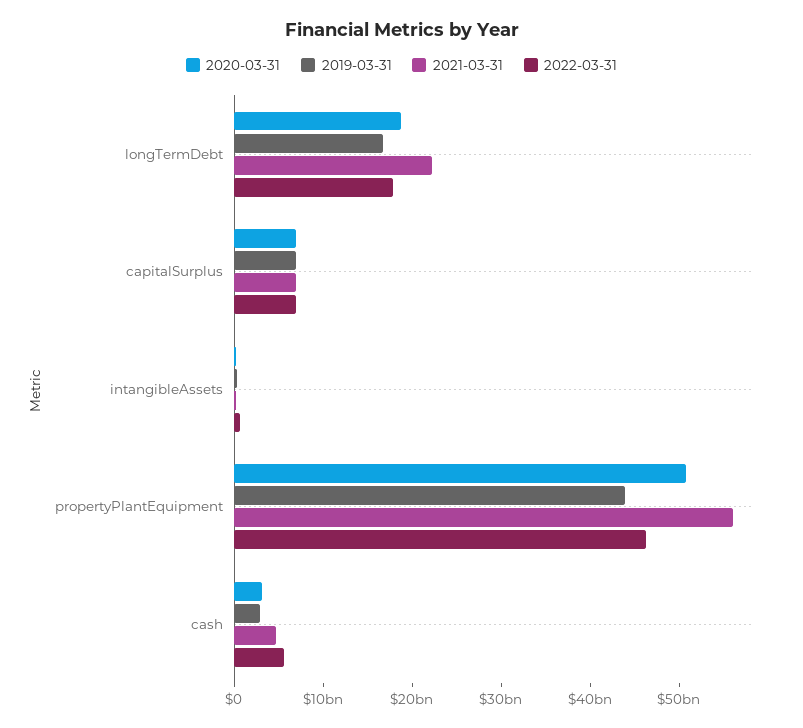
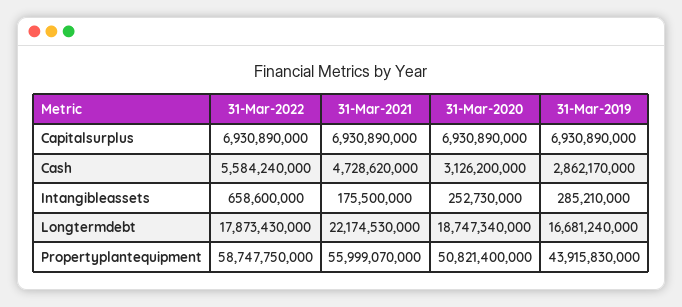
2022-03-31, propertyPlantEquipment: 46000000000 -> 58747750000

